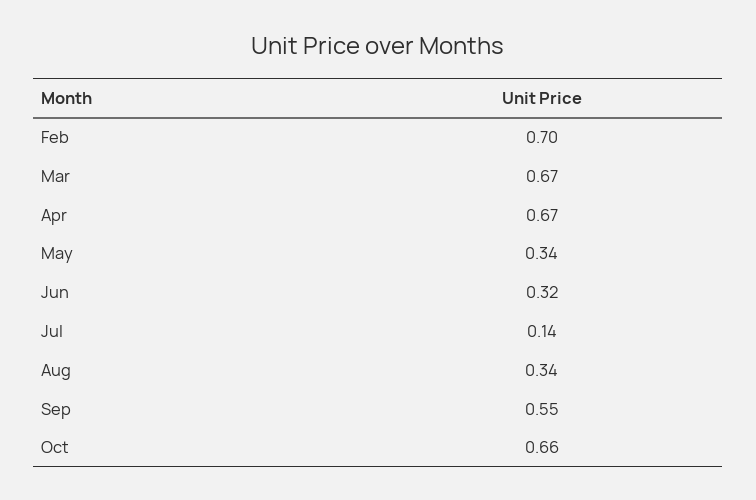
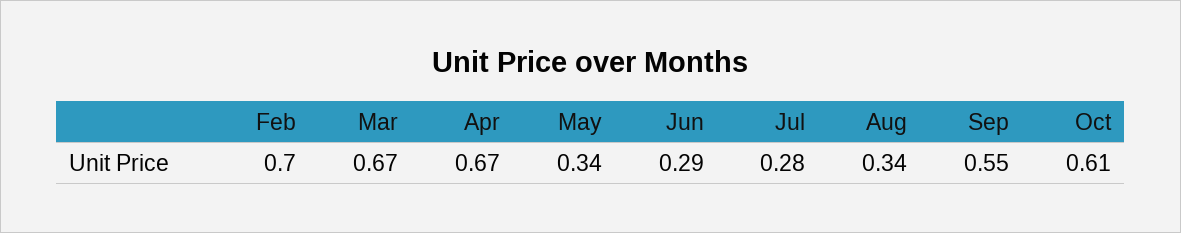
Jun: 0.32 -> 0.29
Jul: 0.14 -> 0.28
Oct: 0.66 -> 0.61

